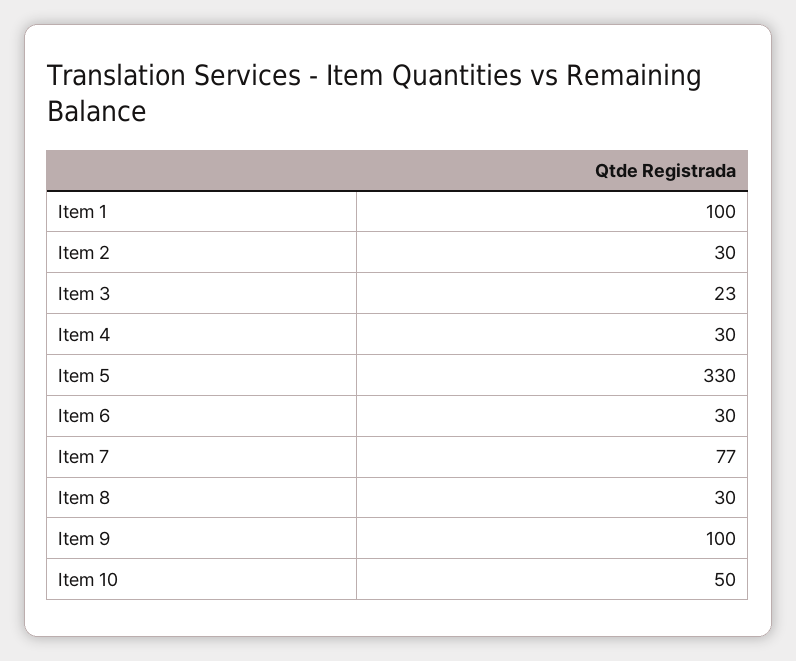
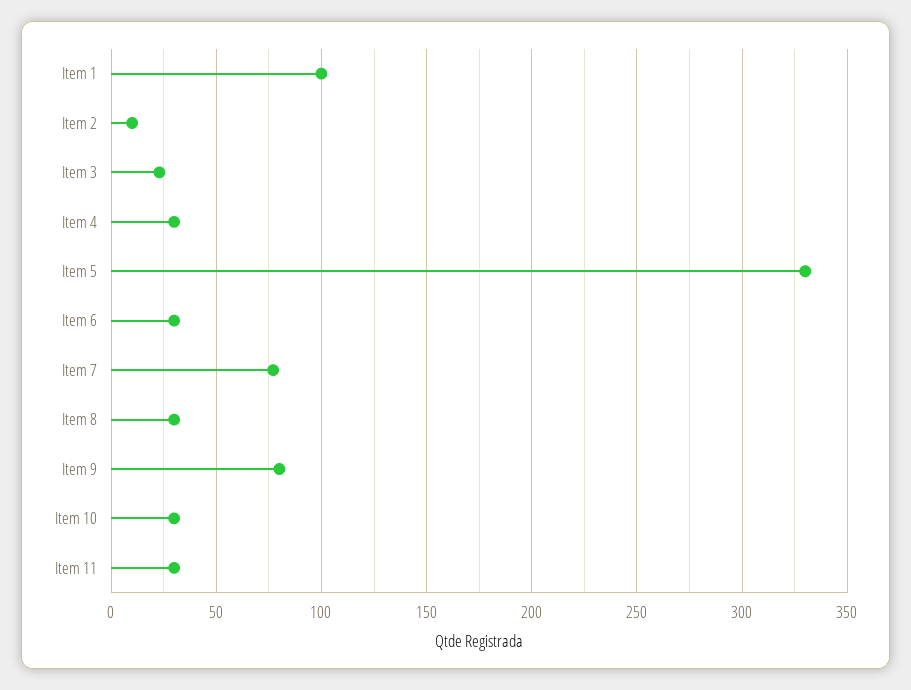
Item 2: 30 -> 10
Item 9: 100 -> 80
Item 10: 50 -> 30
Item 11: none -> 30

